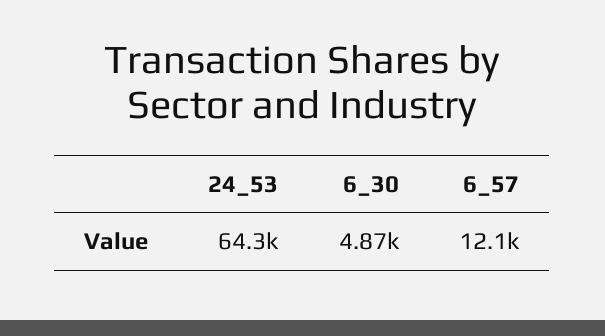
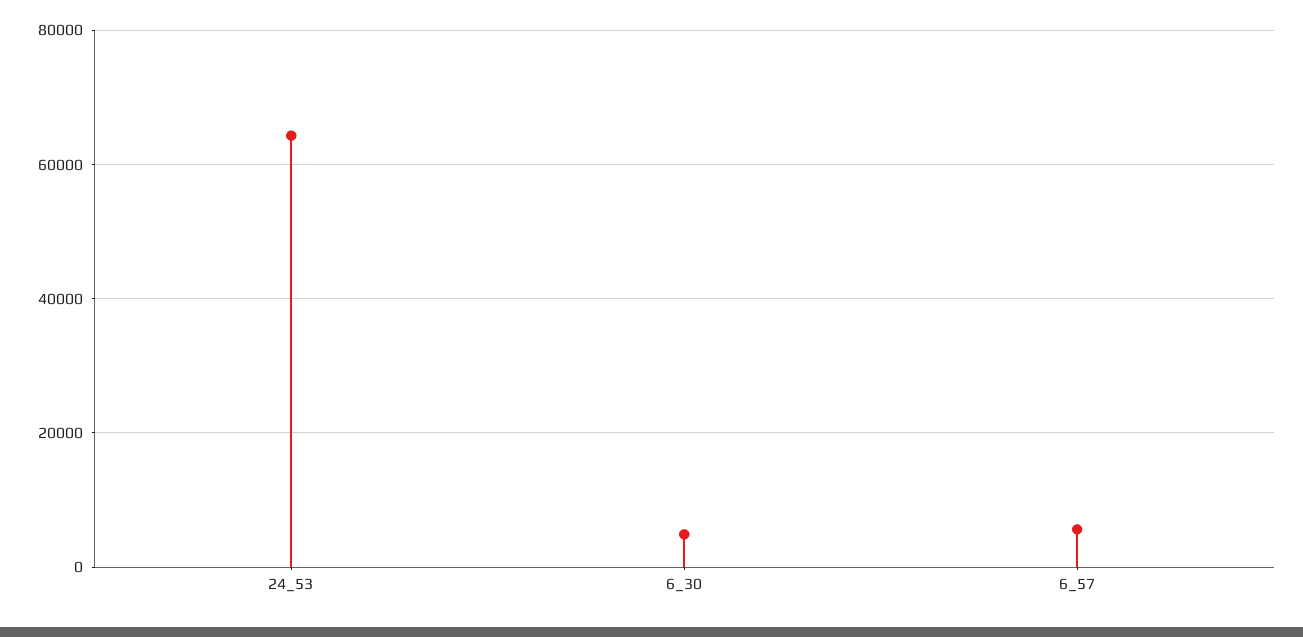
6_57: 12100 -> 6000

